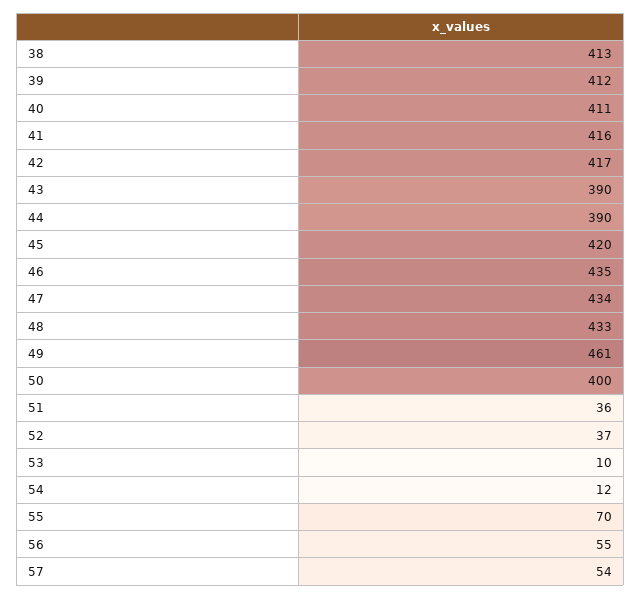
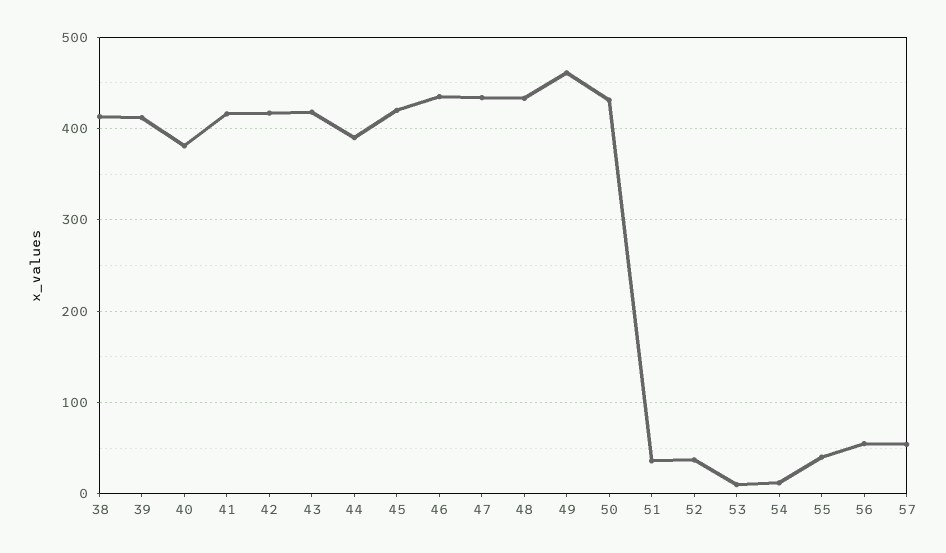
40: 411 -> 380
43: 390 -> 420
50: 400 -> 430
55: 70 -> 40

